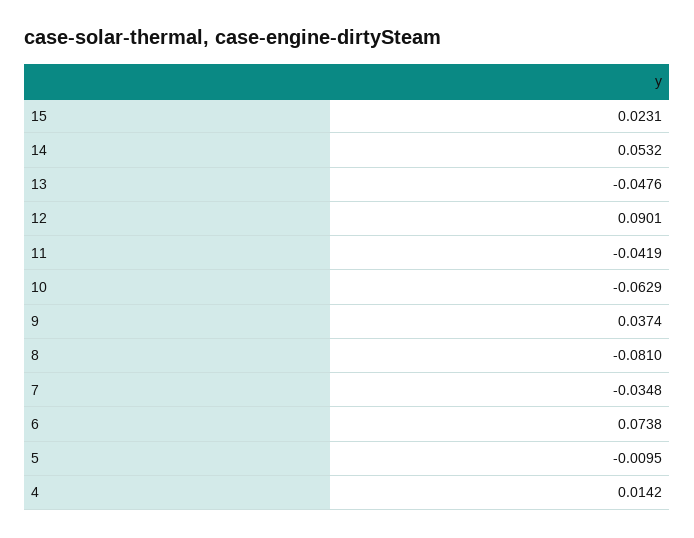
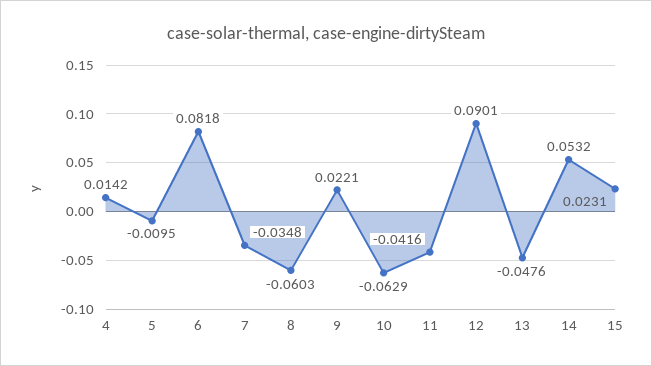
11: -0.0419 -> -0.0416
9: 0.0374 -> 0.0221
8: -0.081 -> -0.0603
6: 0.0738 -> 0.0818

